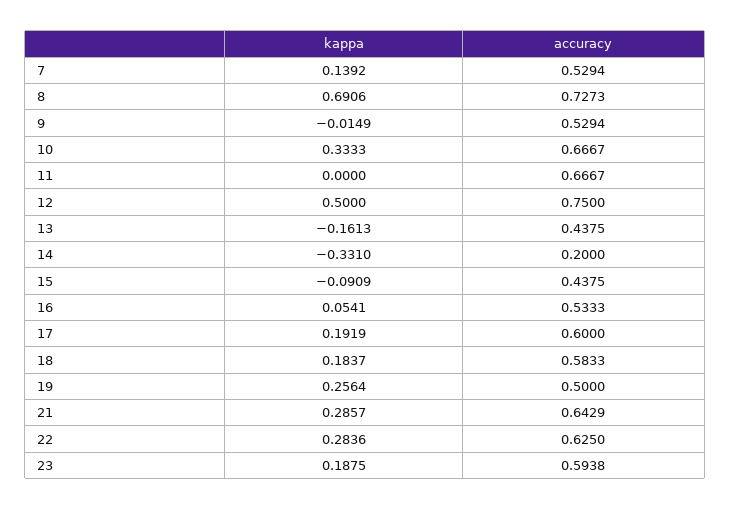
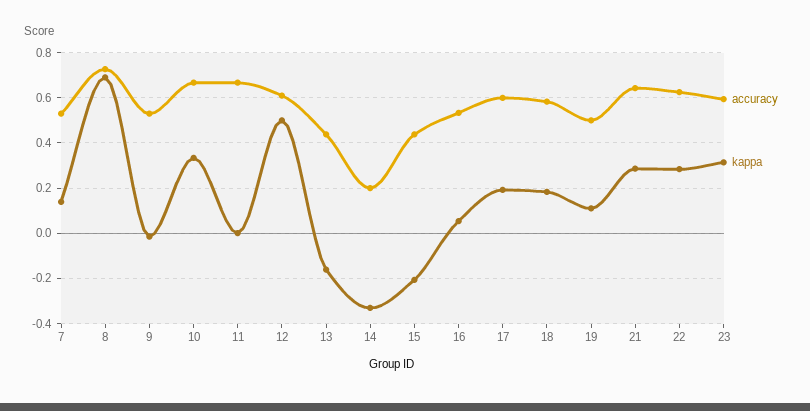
accuracy, 12: 0.75 -> 0.6
kappa, 15: -0.0909 -> -0.2
kappa, 19: 0.2564 -> 0.1
kappa, 23: 0.1875 -> 0.3

